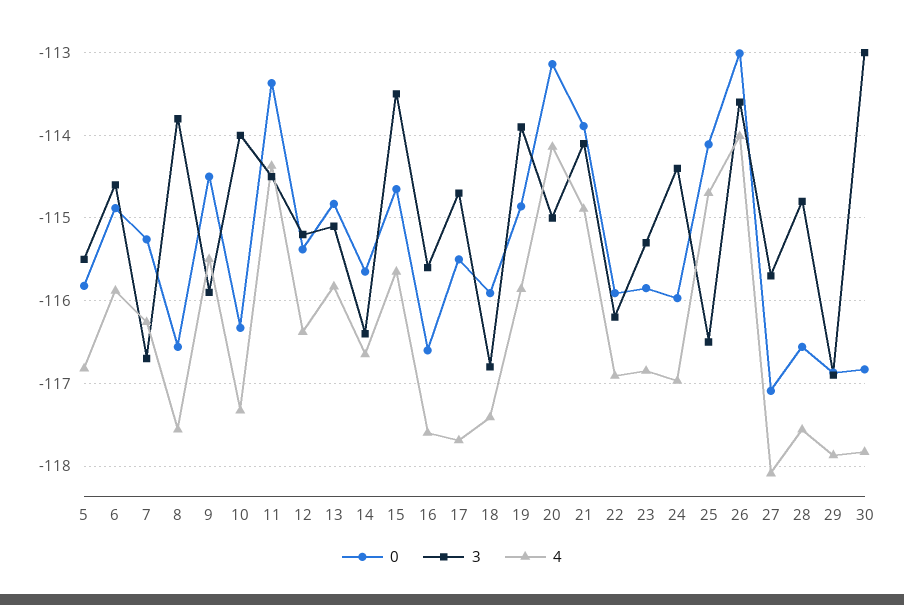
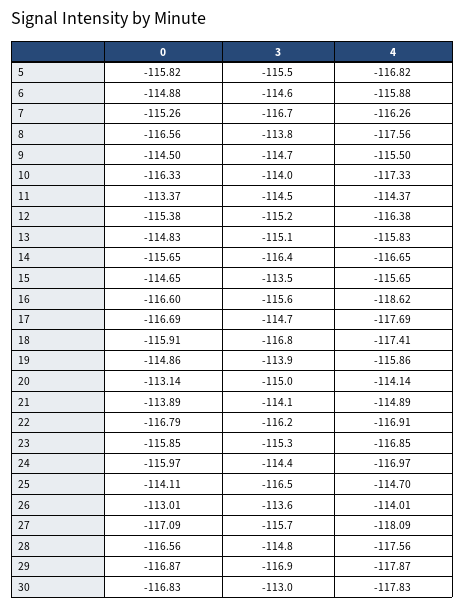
3, 9: -115.9 -> -114.7
4, 16: -117.6 -> -118.62
0, 17: -115.5 -> -116.69
0, 22: -115.9 -> -116.79

